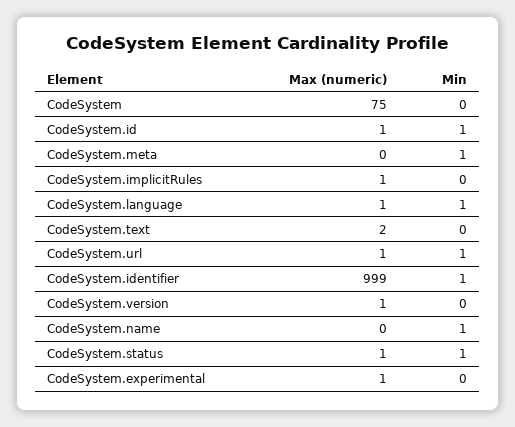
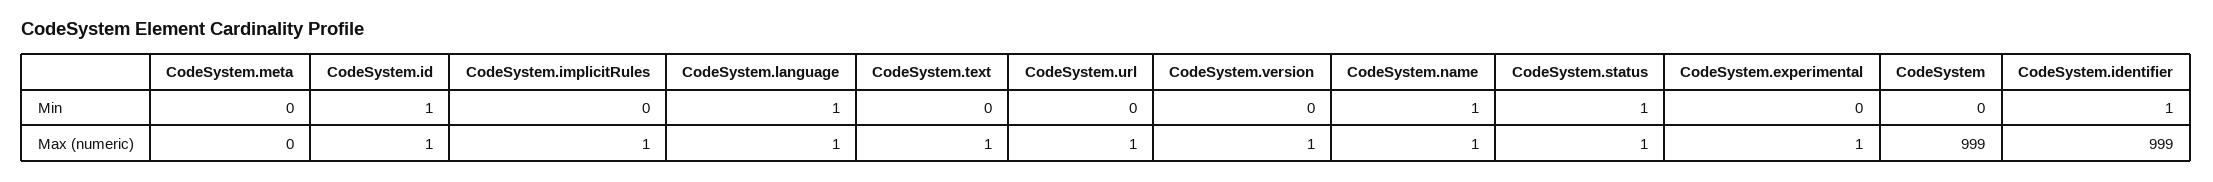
Max (numeric), CodeSystem: 75 -> 999
Min, CodeSystem.meta: 1 -> 0
Max (numeric), CodeSystem.text: 2 -> 1
Min, CodeSystem.url: 1 -> 0
Max (numeric), CodeSystem.name: 0 -> 1

